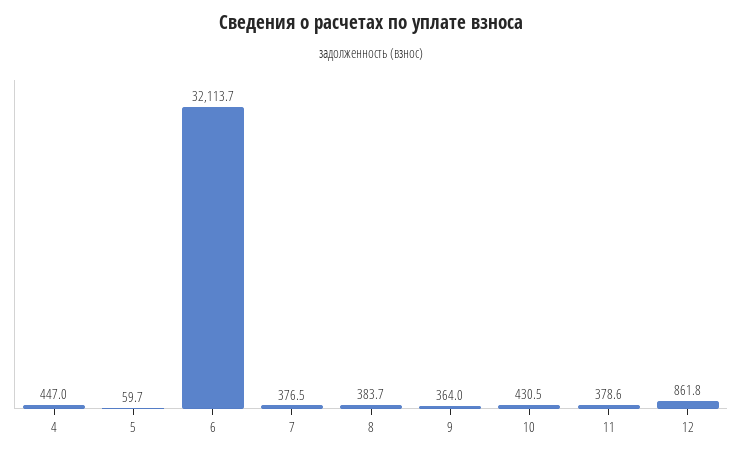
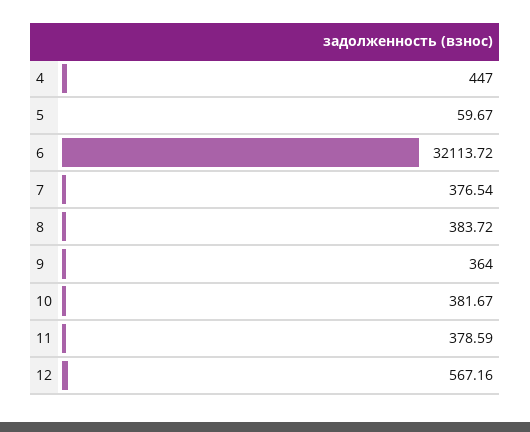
10: 430.5 -> 381.67
12: 861.8 -> 567.16

